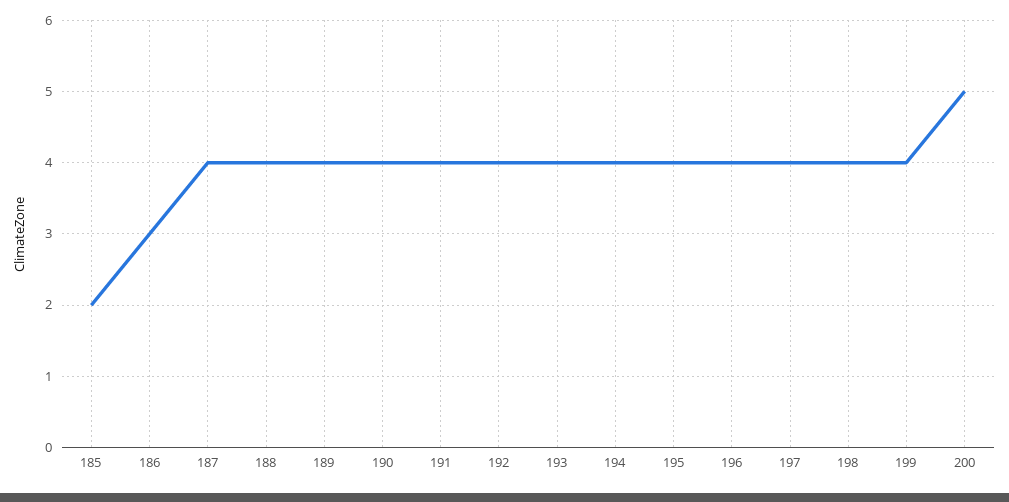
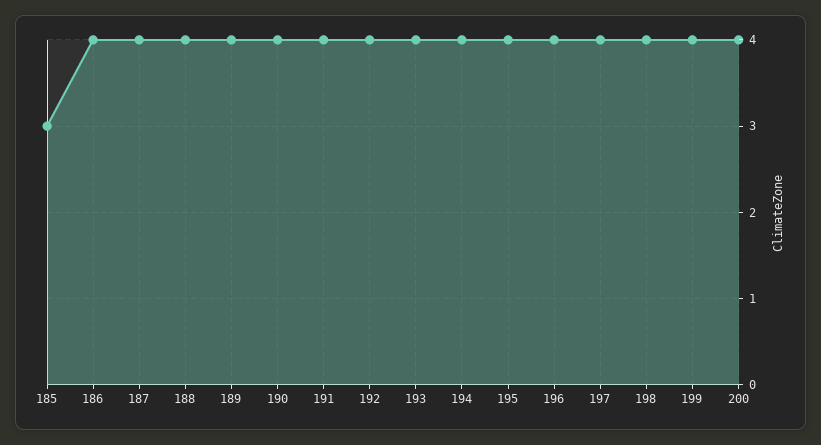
185: 2 -> 3
186: 3 -> 4
200: 5 -> 4

